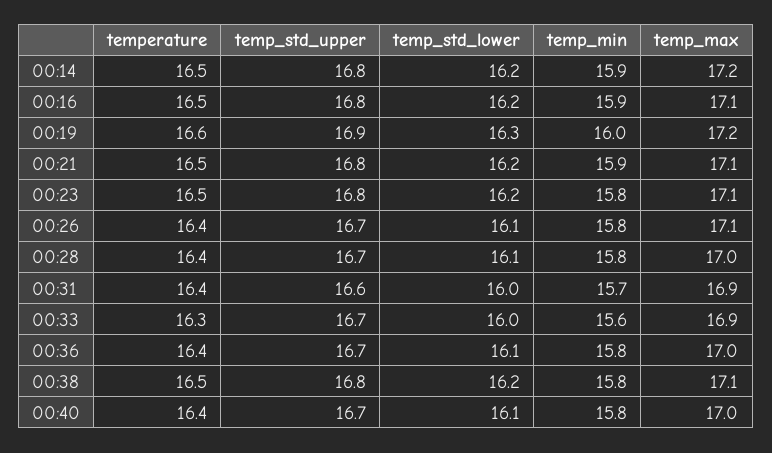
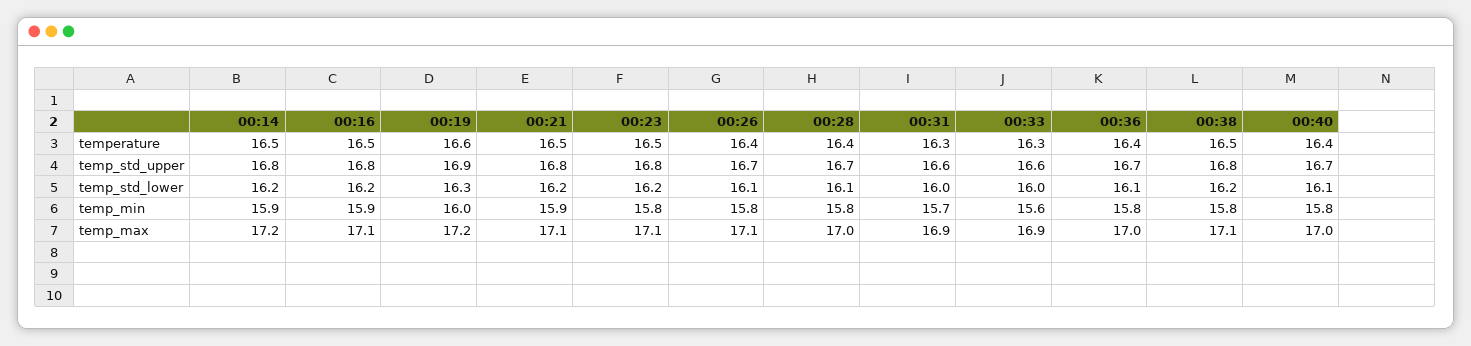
temperature, 00:31: 16.4 -> 16.3
temp_std_upper, 00:33: 16.7 -> 16.6

